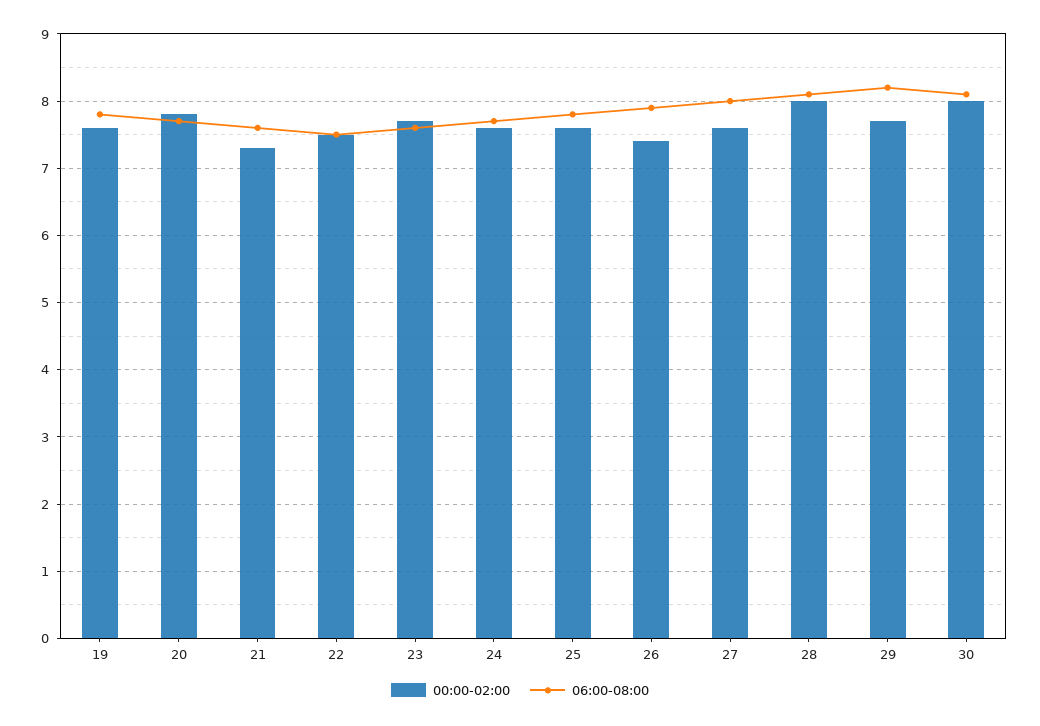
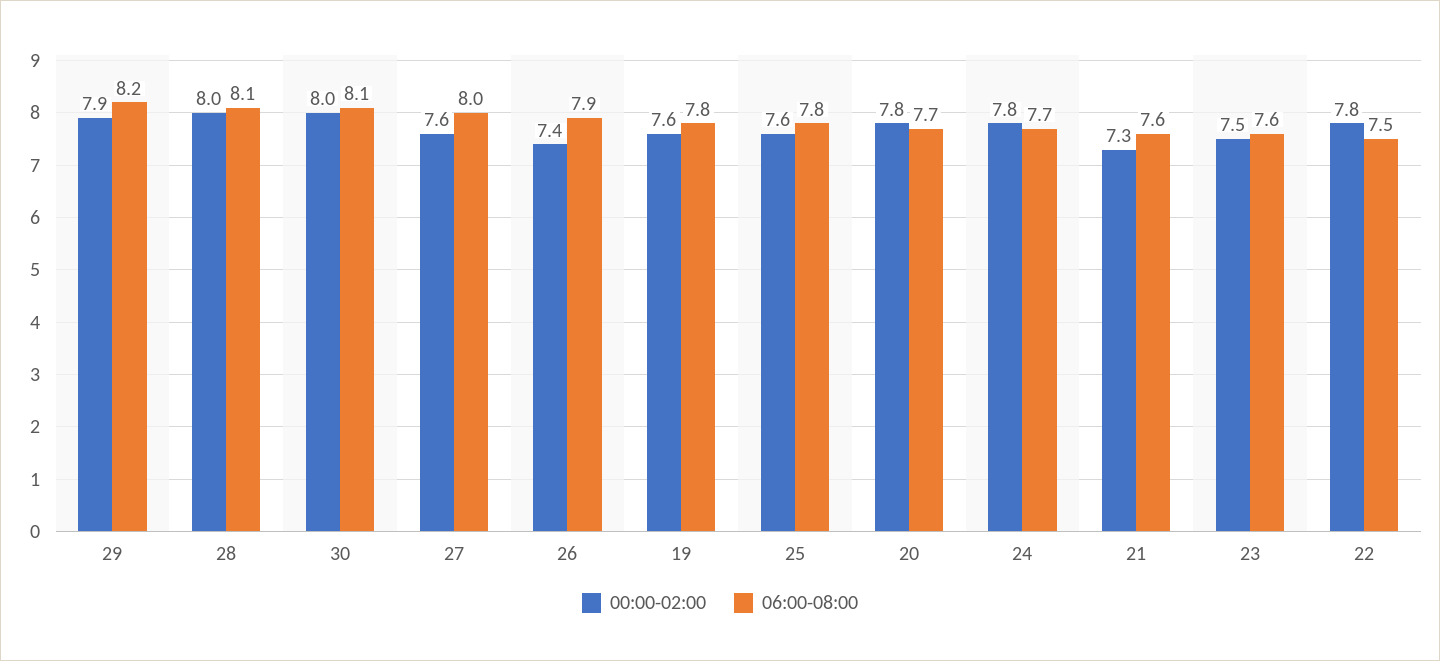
00:00-02:00, 22: 7.5 -> 7.8
00:00-02:00, 23: 7.7 -> 7.5
00:00-02:00, 24: 7.6 -> 7.8
00:00-02:00, 29: 7.7 -> 7.9

